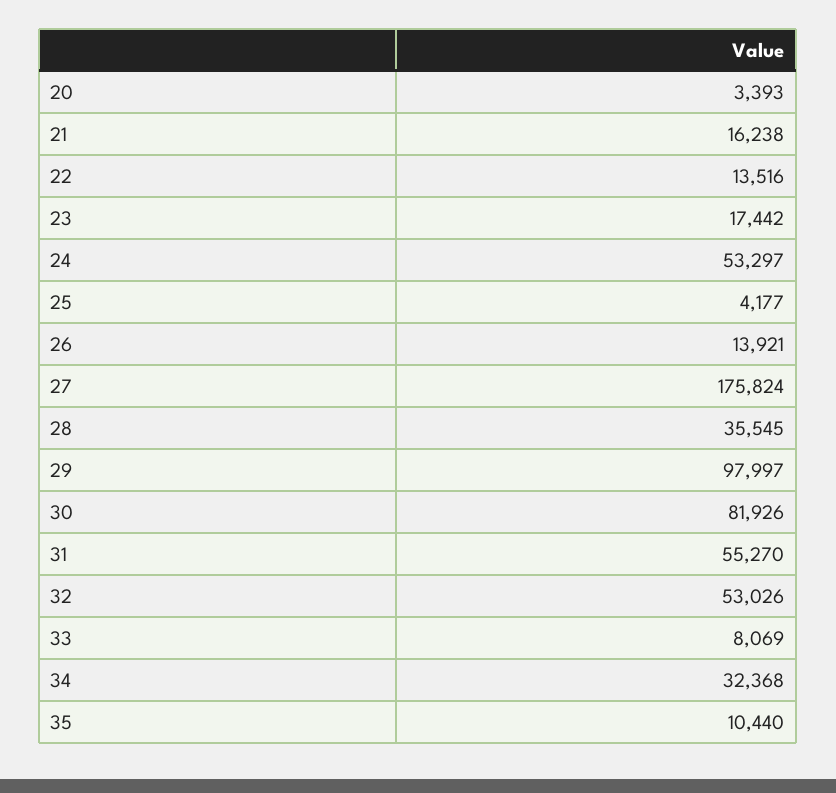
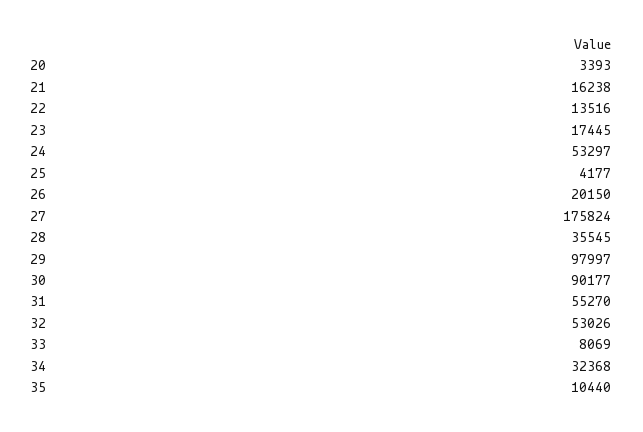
23: 17442 -> 17445
26: 13921 -> 20150
30: 81926 -> 90177

